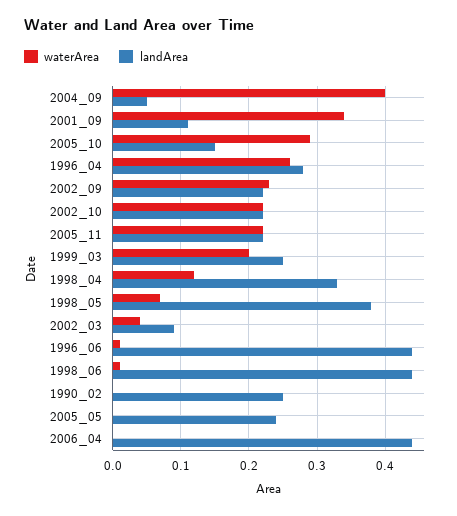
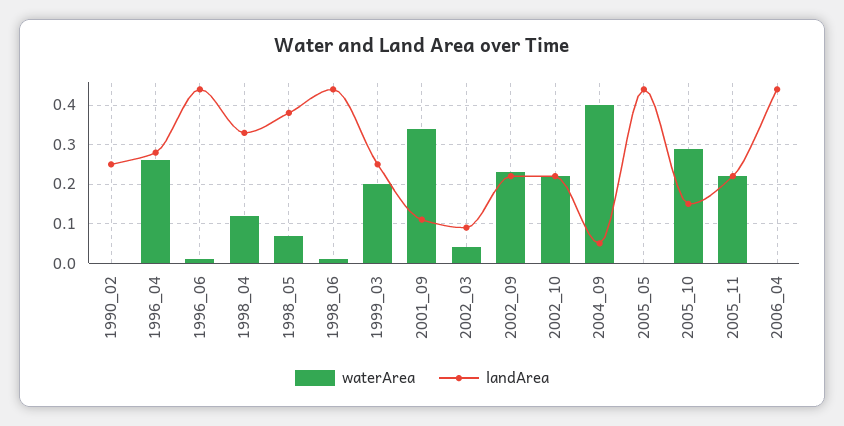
landArea, 2005_05: 0.24 -> 0.45

